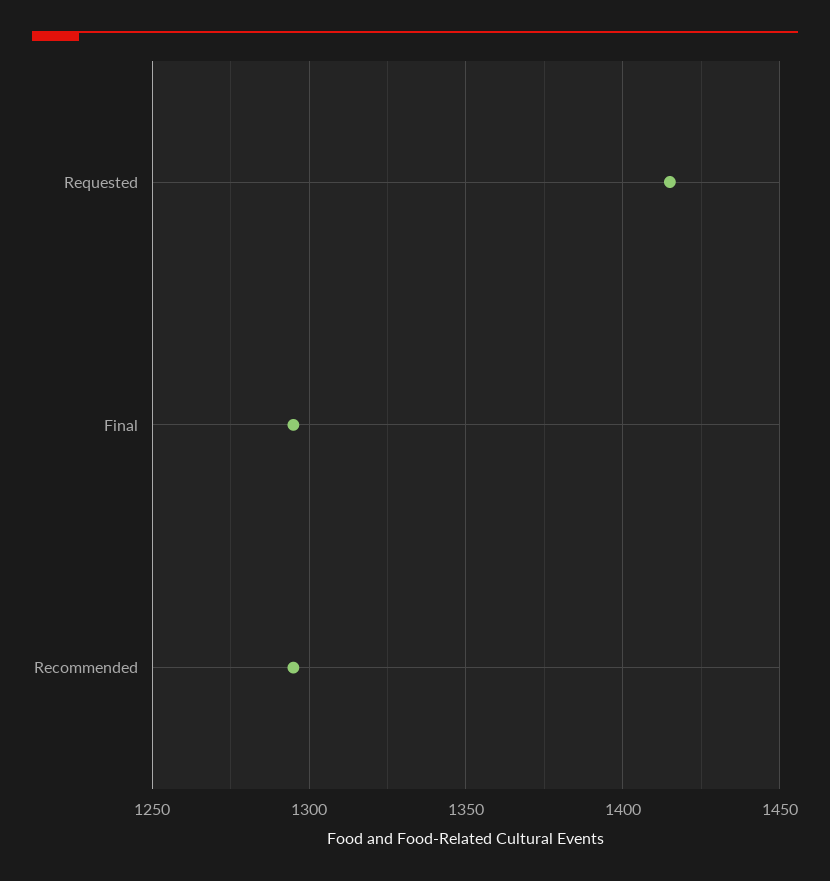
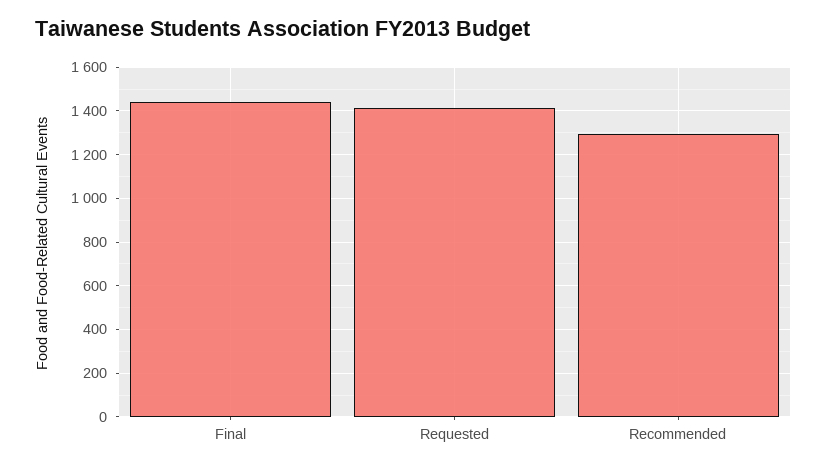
Final: 1295 -> 1450

